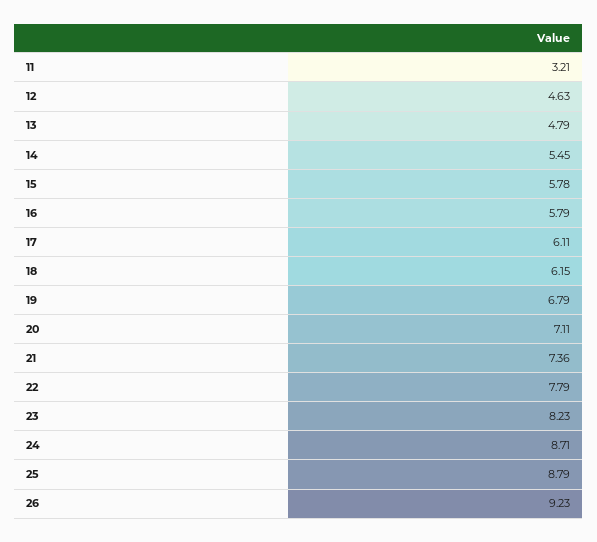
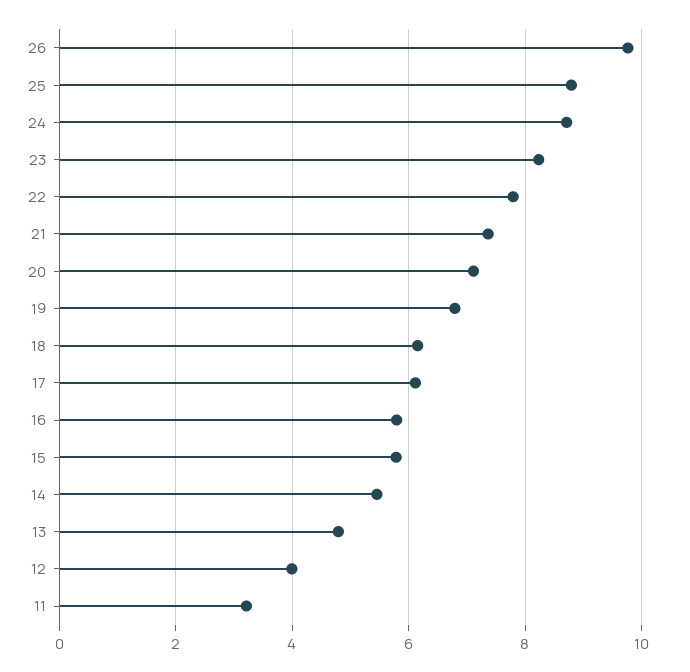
12: 4.63 -> 4
26: 9.23 -> 9.8

